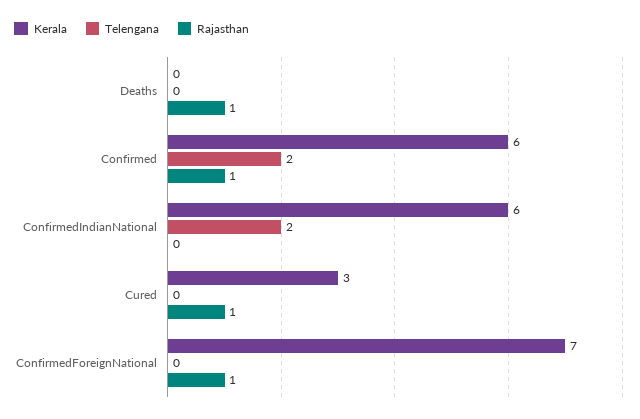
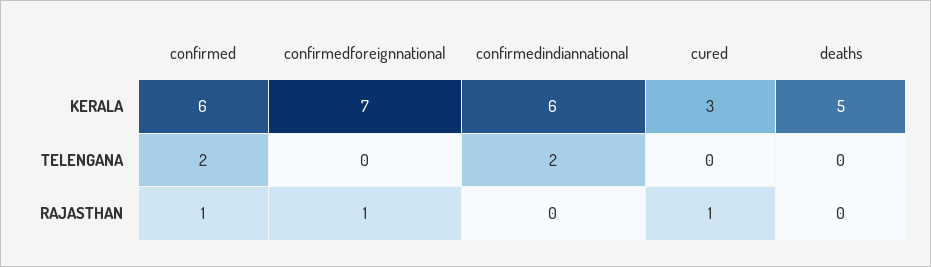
Kerala, Deaths: 0 -> 5
Rajasthan, Deaths: 1 -> 0

